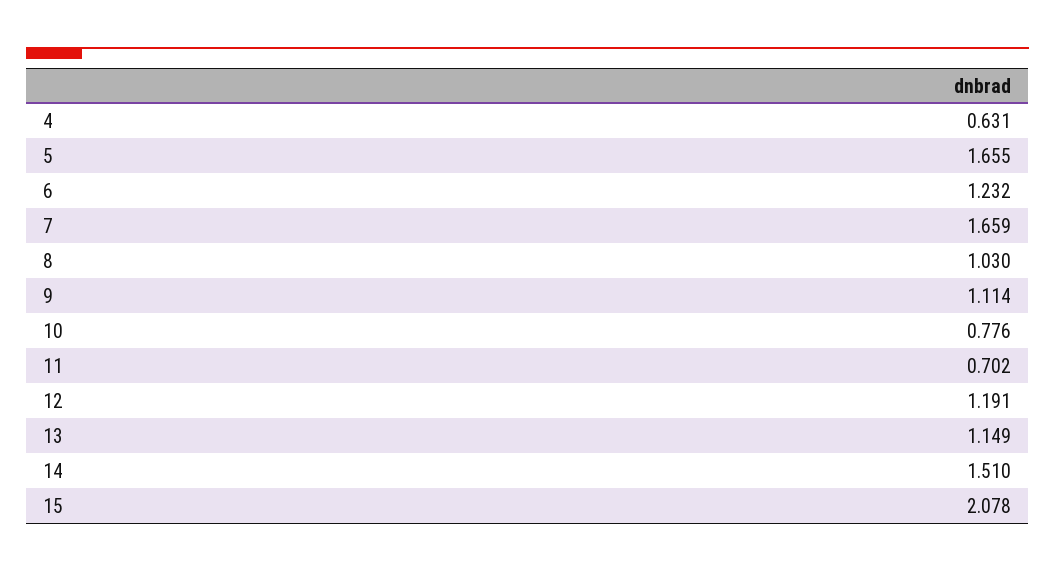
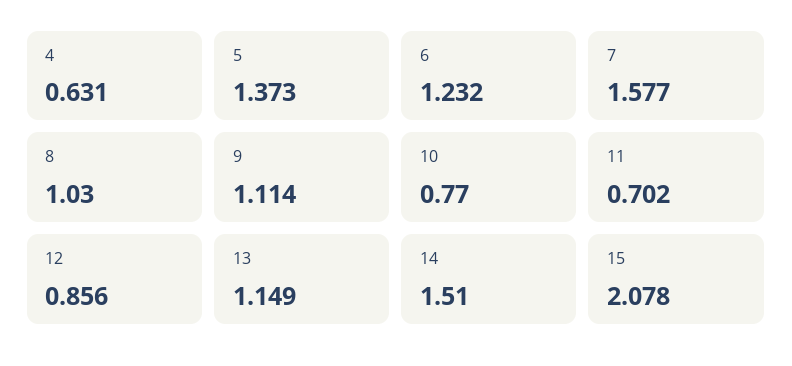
5: 1.655 -> 1.373
7: 1.659 -> 1.577
10: 0.776 -> 0.77
12: 1.191 -> 0.856

